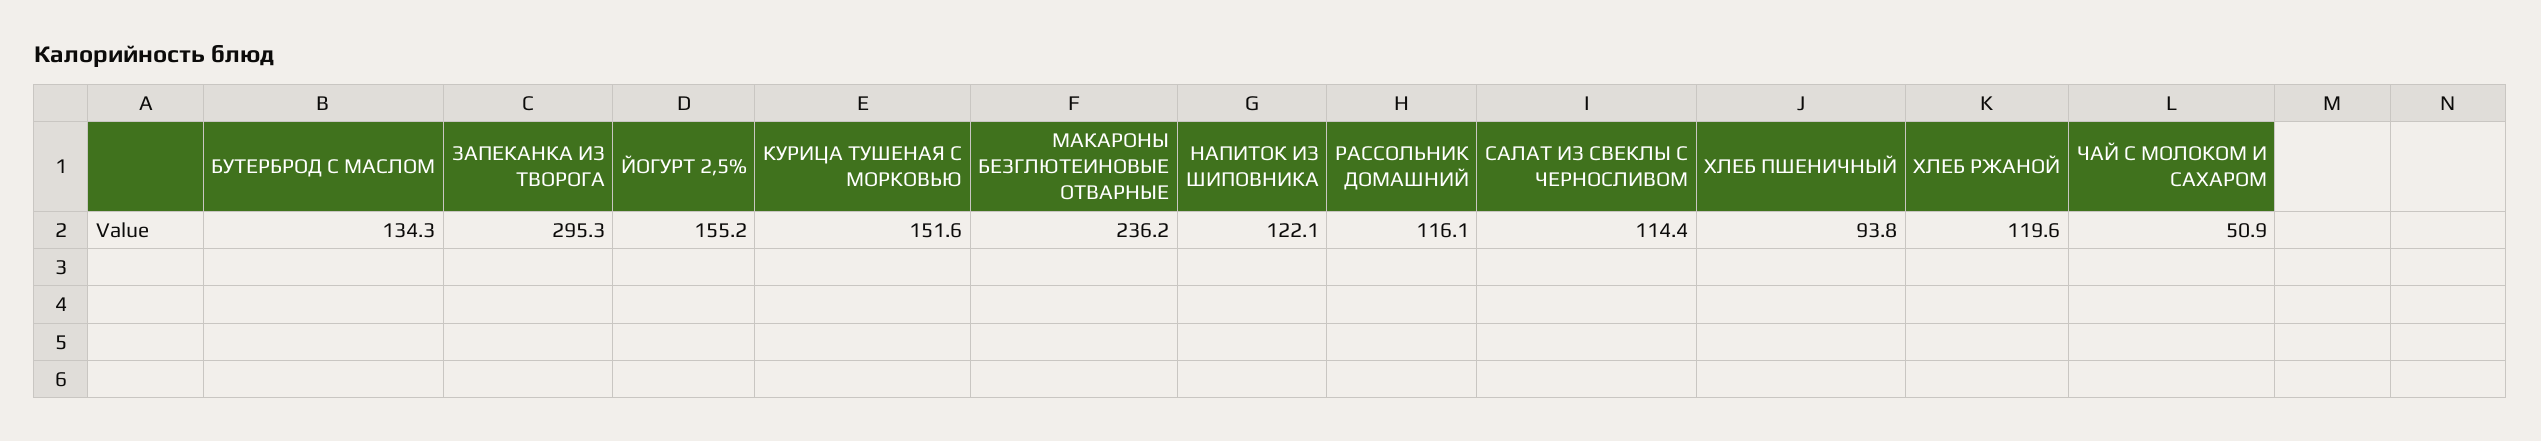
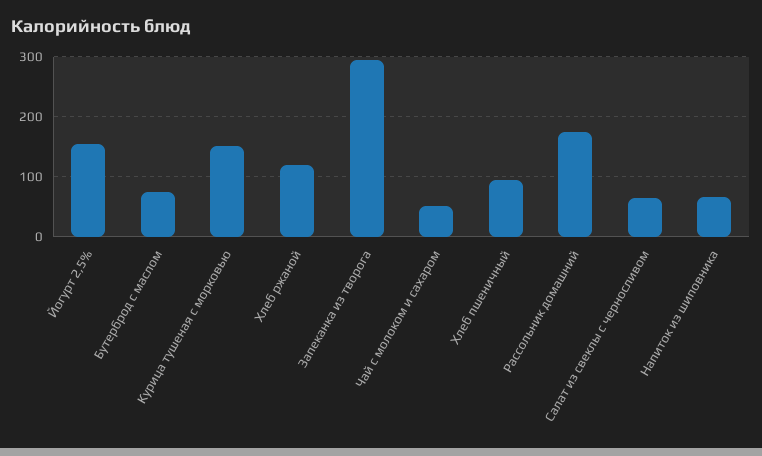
БУТЕРБРОД С МАСЛОМ: 134.3 -> 80
МАКАРОНЫ БЕЗГЛЮТЕИНОВЫЕ ОТВАРНЫЕ: 236.2 -> none
НАПИТОК ИЗ ШИПОВНИКА: 122.1 -> 60
РАССОЛЬНИК ДОМАШНИЙ: 116.1 -> 180
САЛАТ ИЗ СВЕКЛЫ С ЧЕРНОСЛИВОМ: 114.4 -> 60

